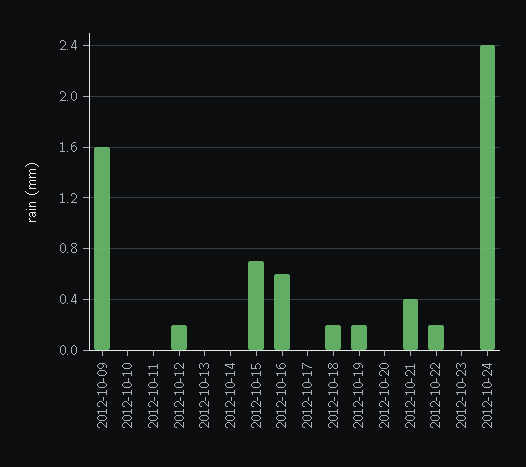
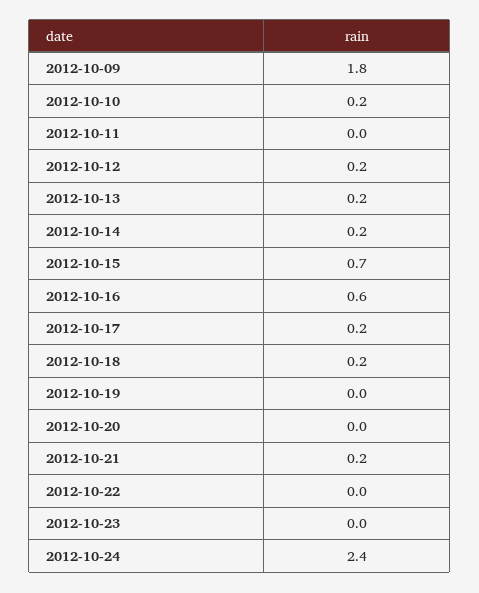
2012-10-09: 1.6 -> 1.8
2012-10-10: 0 -> 0.2
2012-10-13: 0 -> 0.2
2012-10-14: 0 -> 0.2
2012-10-17: 0 -> 0.2
2012-10-19: 0.2 -> 0
2012-10-21: 0.4 -> 0.2
2012-10-22: 0.2 -> 0

